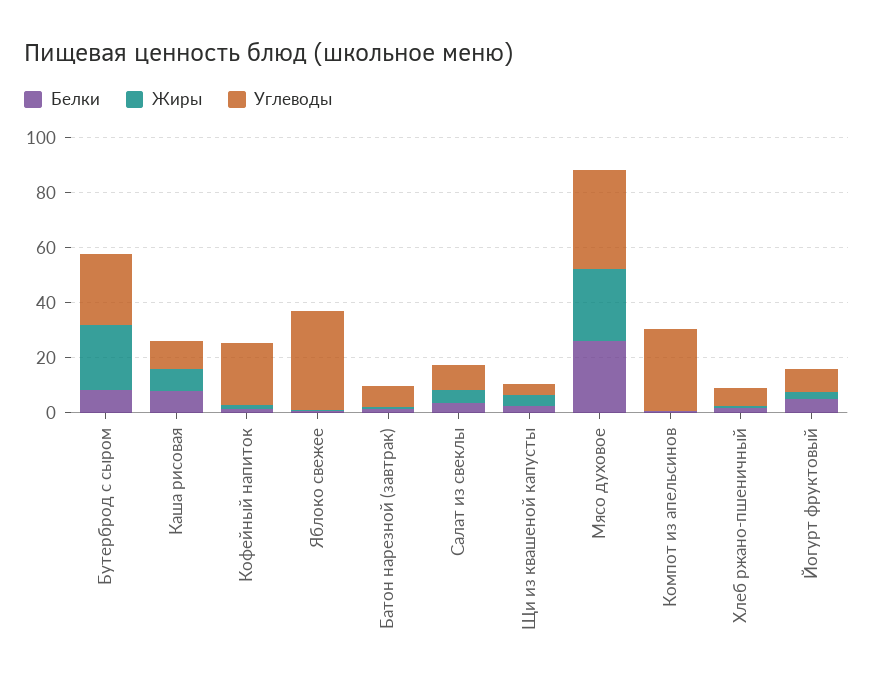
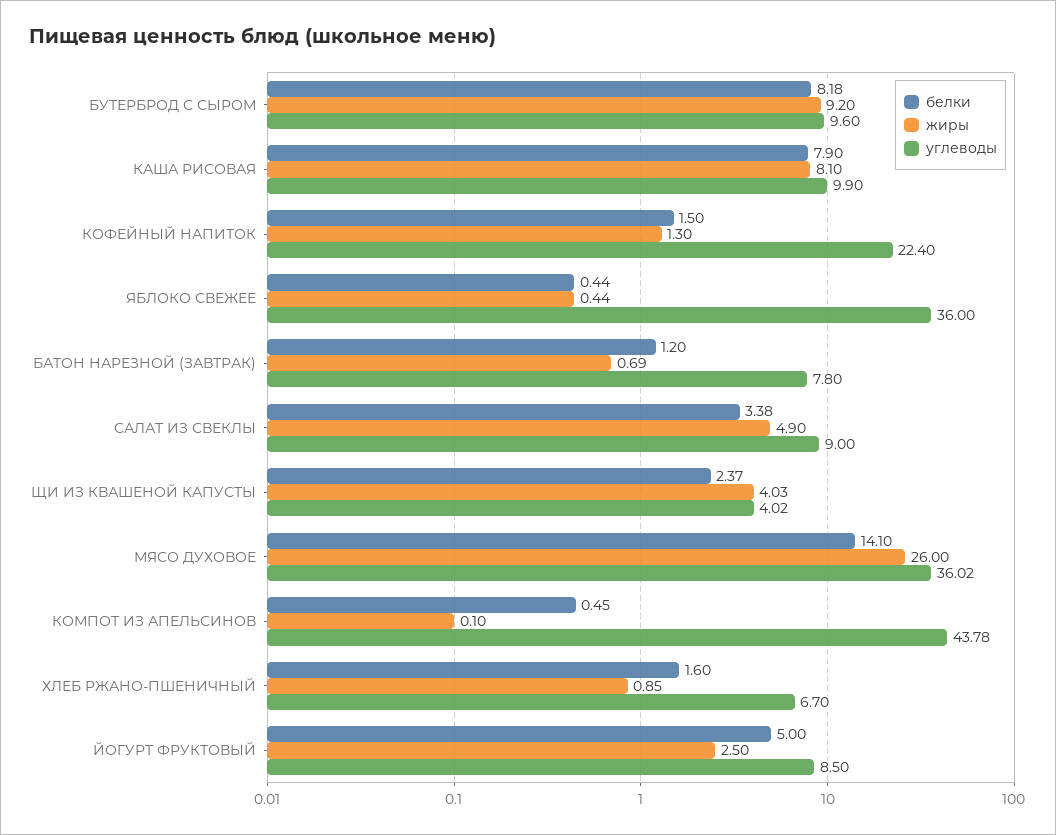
Жиры, Бутерброд с сыром: 25 -> 9.2
Углеводы, Бутерброд с сыром: 25 -> 9.6
Белки, Мясо духовое: 25 -> 14.1
Углеводы, Компот из апельсинов: 30 -> 43.78

